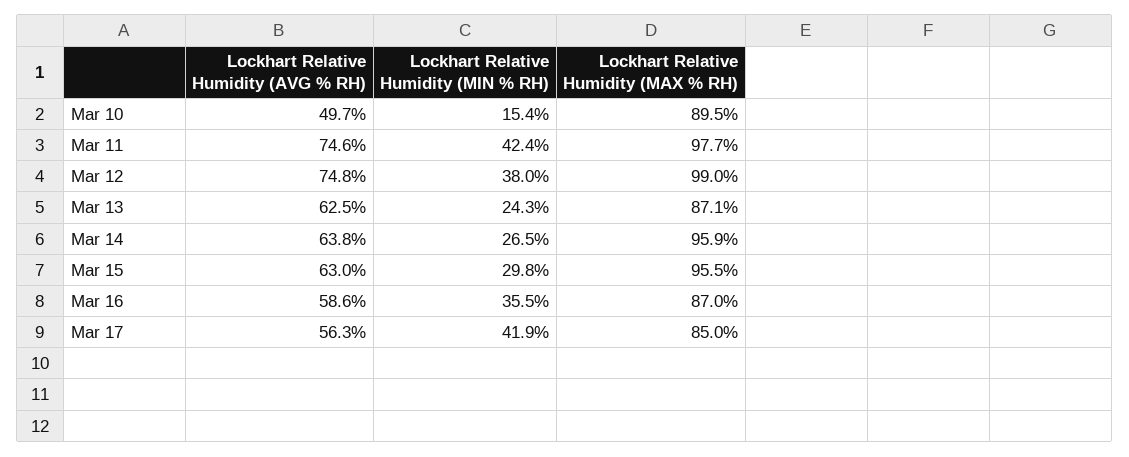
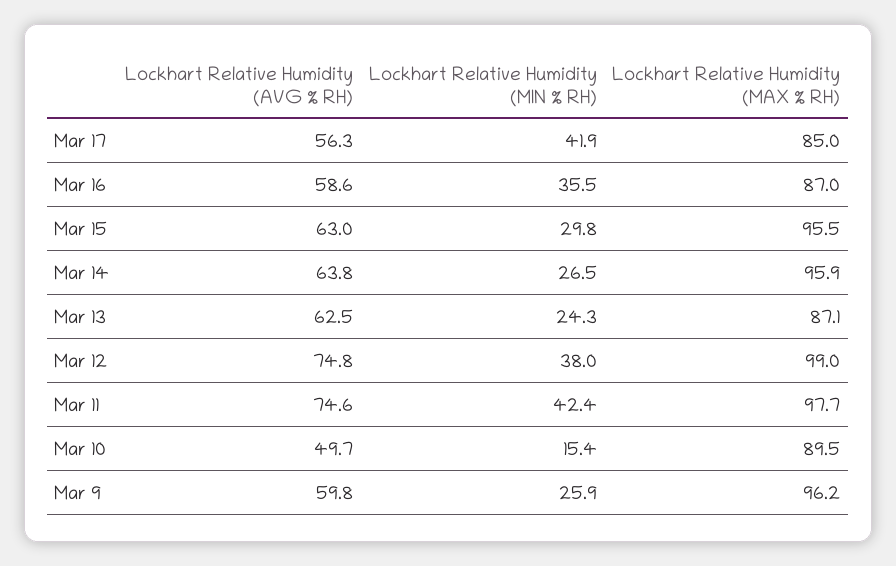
Lockhart Relative Humidity (AVG % RH), Mar 9: none -> 59.8
Lockhart Relative Humidity (MIN % RH), Mar 9: none -> 25.9
Lockhart Relative Humidity (MAX % RH), Mar 9: none -> 96.2

